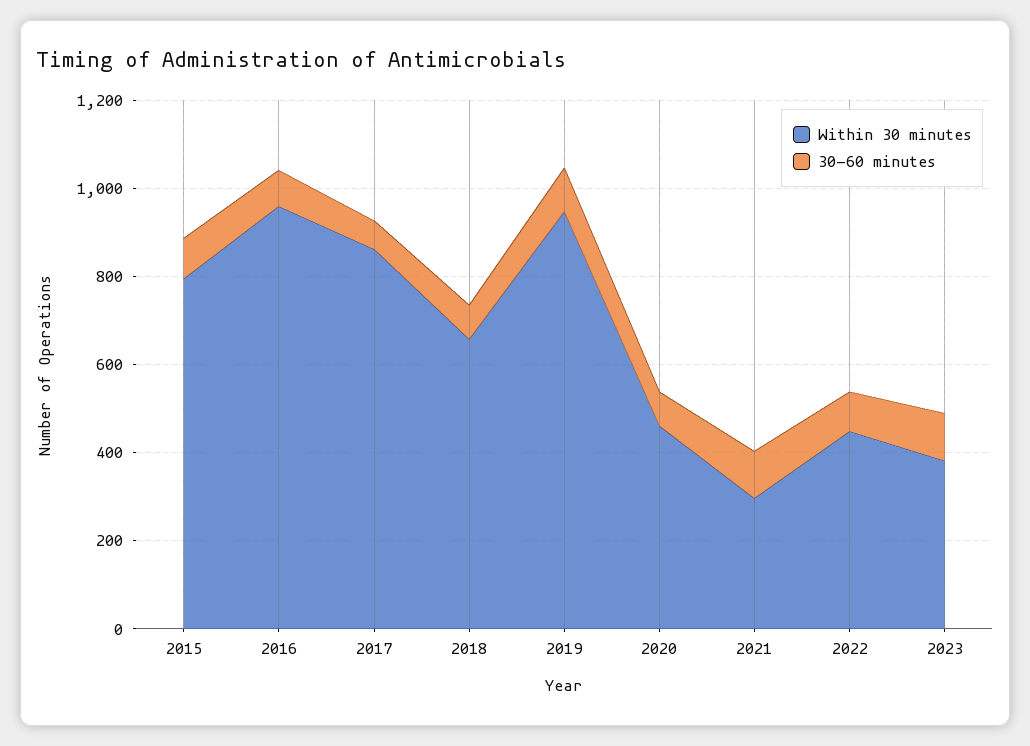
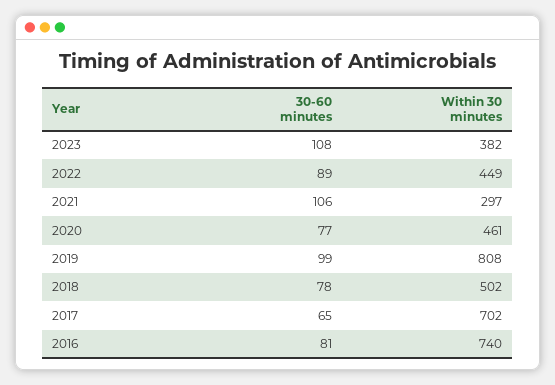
Within 30 minutes, 2015: 800 -> none
30-60 minutes, 2015: 100 -> none
Within 30 minutes, 2016: 950 -> 740
Within 30 minutes, 2017: 850 -> 702
Within 30 minutes, 2018: 650 -> 502
Within 30 minutes, 2019: 950 -> 808

